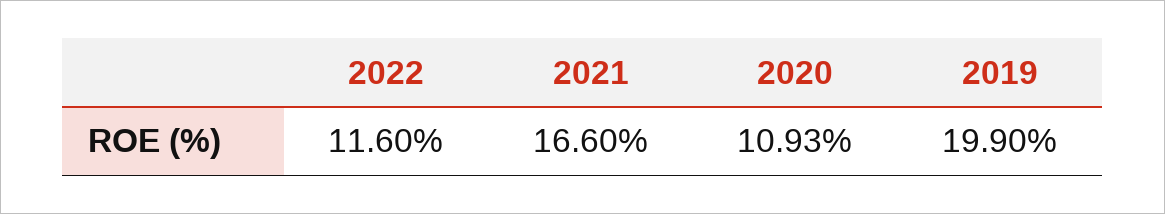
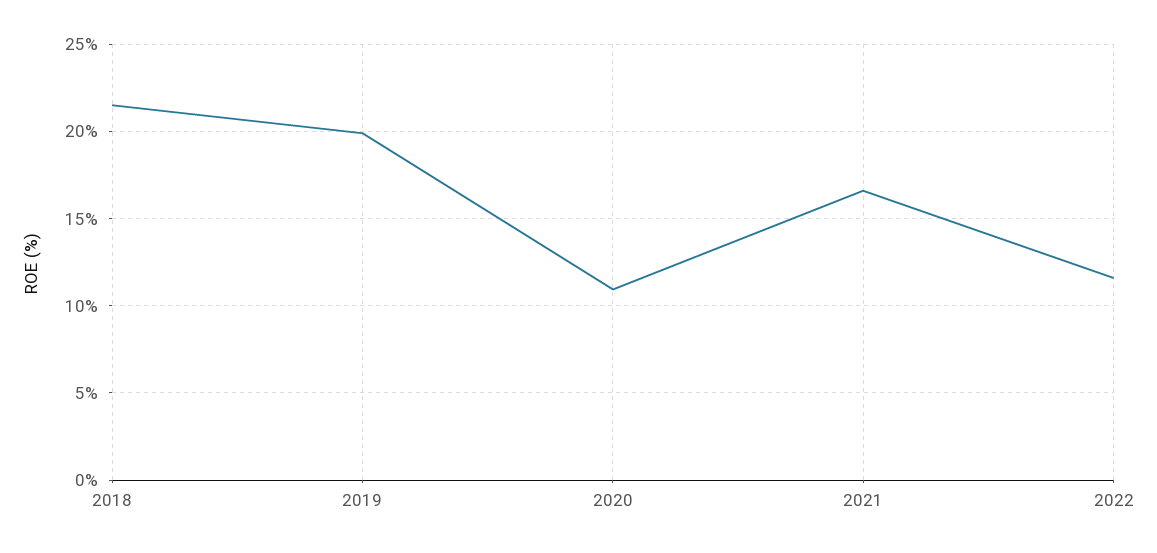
2018: none -> 21.5

